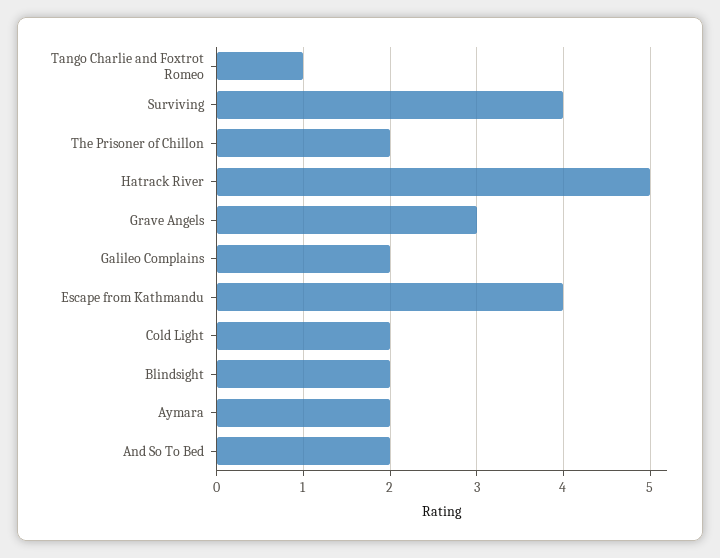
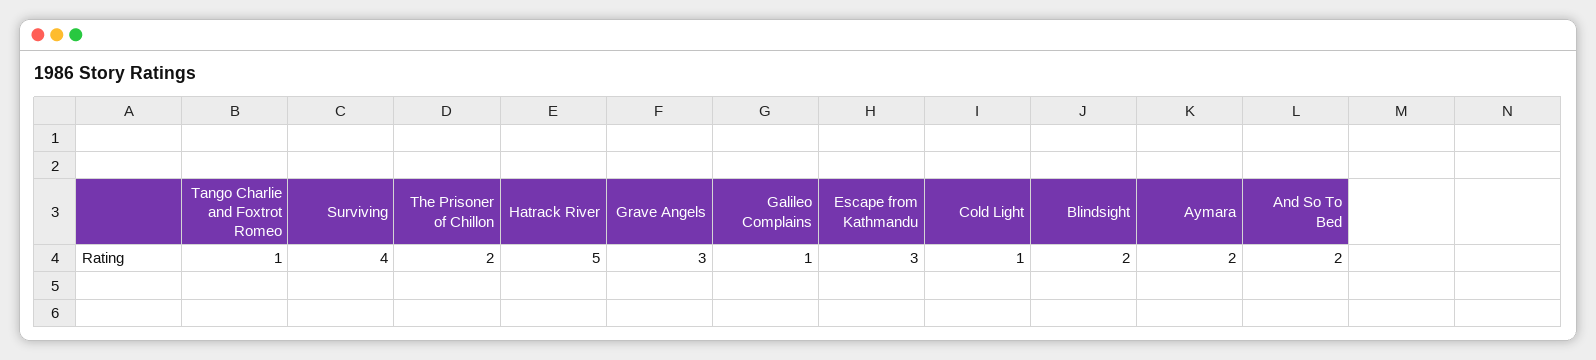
Galileo Complains: 2 -> 1
Escape from Kathmandu: 4 -> 3
Cold Light: 2 -> 1

